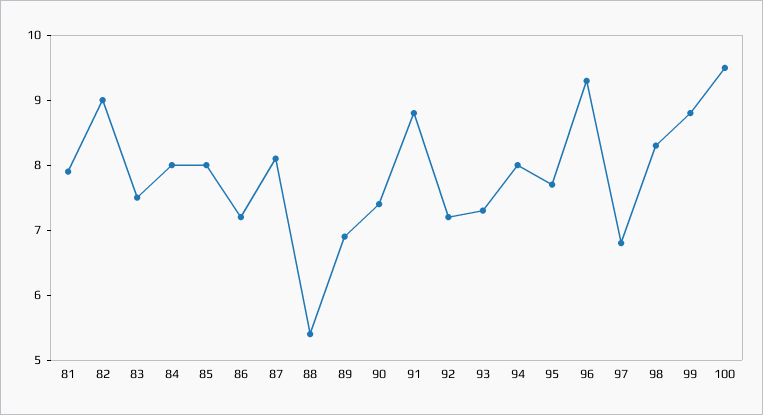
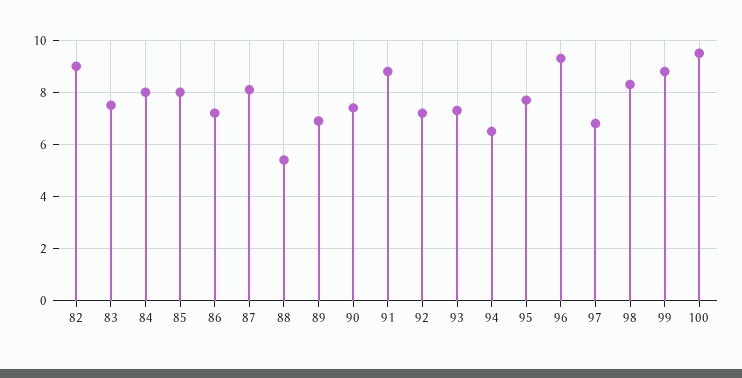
81: 8 -> none
94: 8 -> 6.5

